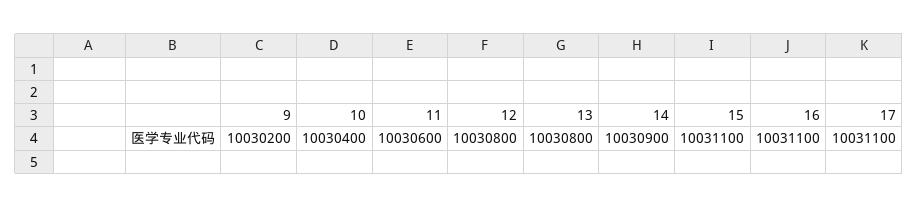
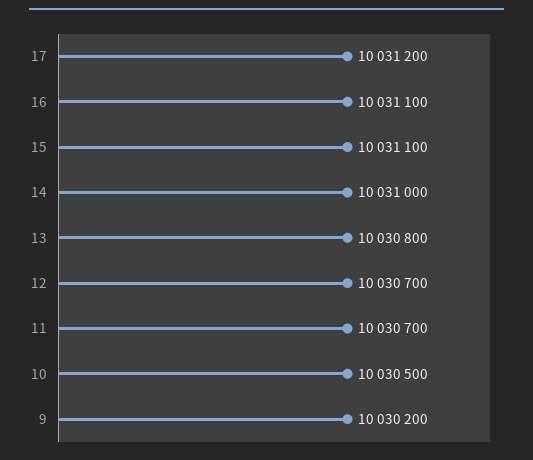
10: 10030400 -> 10030500
11: 10030600 -> 10030700
12: 10030800 -> 10030700
14: 10030900 -> 10031000
17: 10031100 -> 10031200

